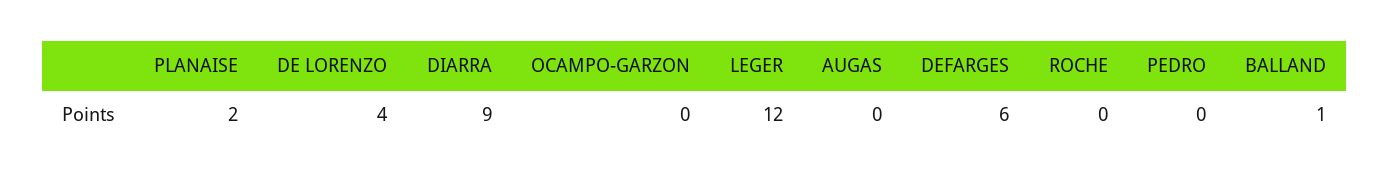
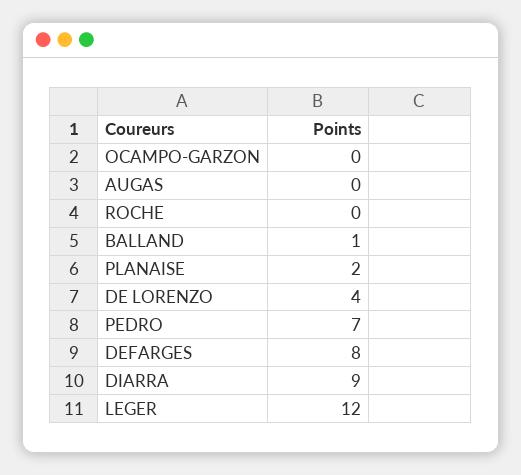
DEFARGES: 6 -> 8
PEDRO: 0 -> 7

